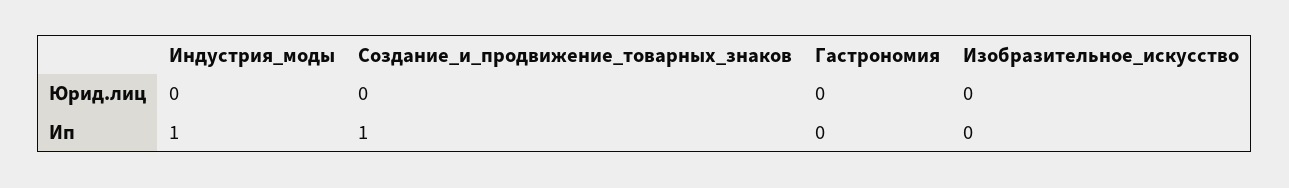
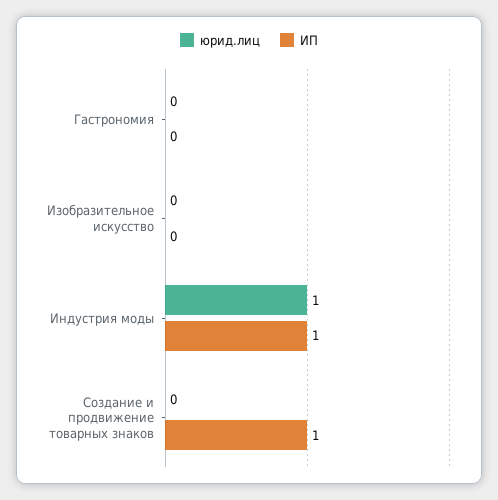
Юрид.лиц, Индустрия_моды: 0 -> 1

